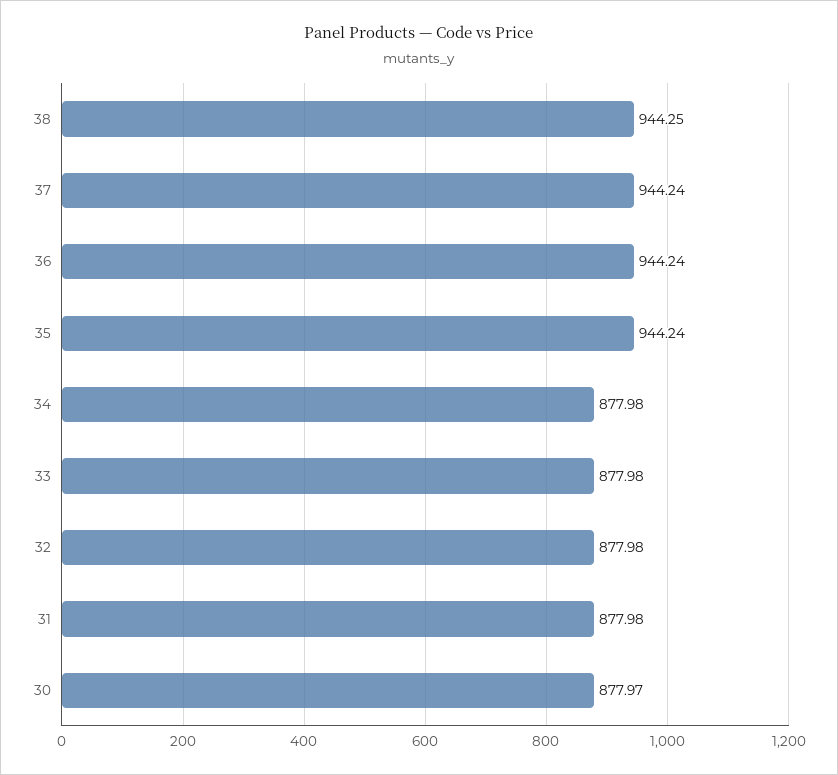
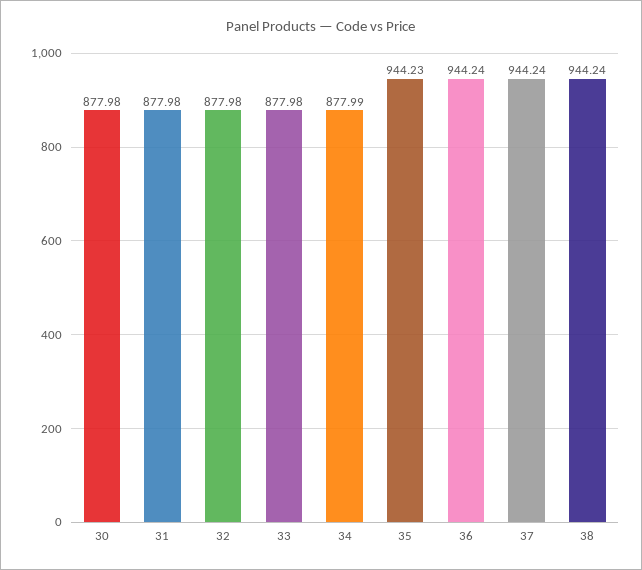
38: 944.25 -> 944.24
35: 944.24 -> 944.23
34: 877.98 -> 877.99
30: 877.97 -> 877.98

